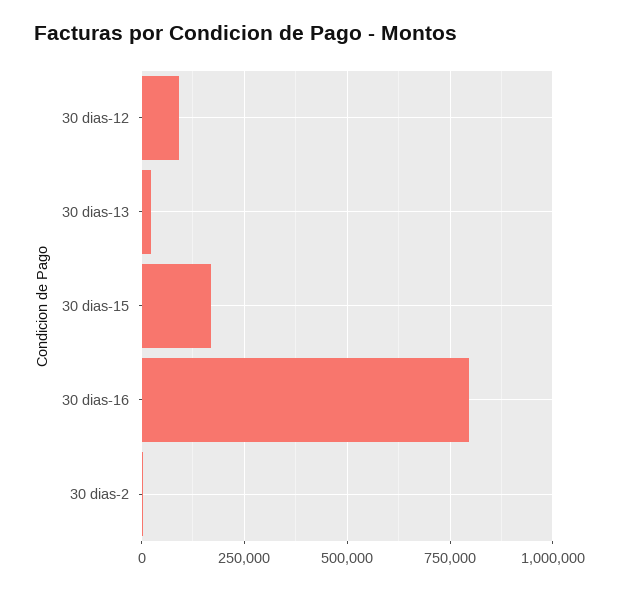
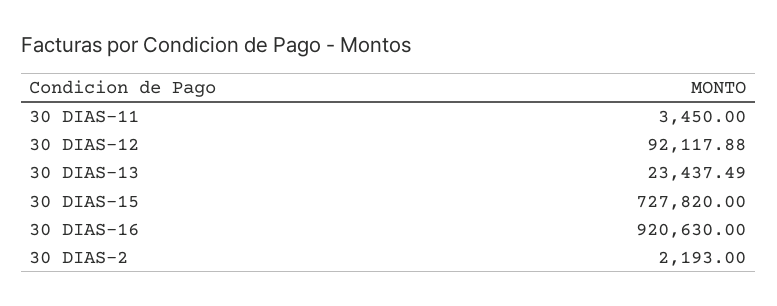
30 dias-15: 175000 -> 727820
30 dias-16: 800000 -> 920630
30 DIAS-11: none -> 3450

